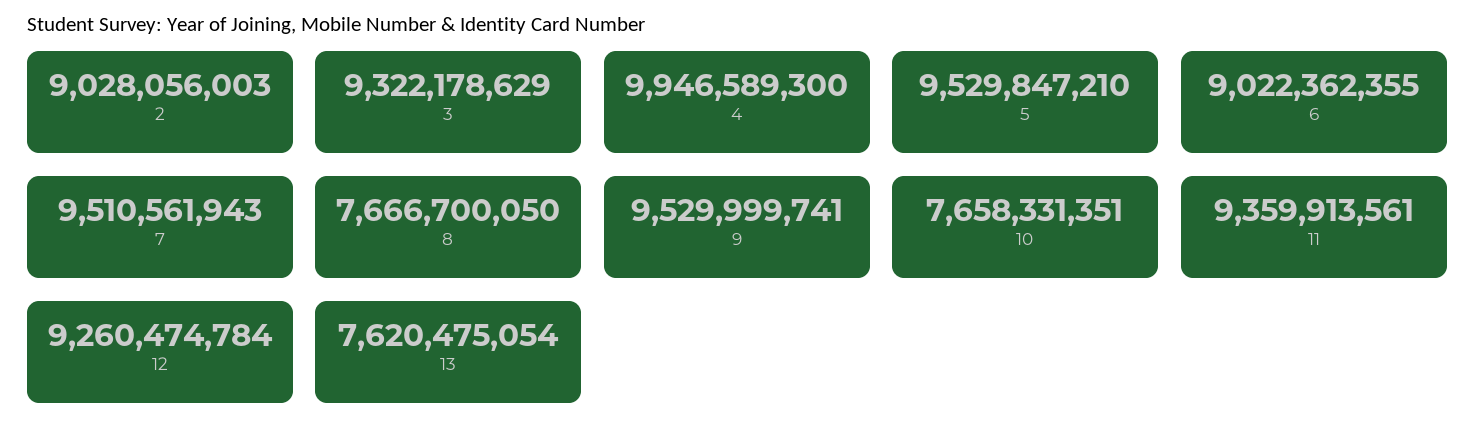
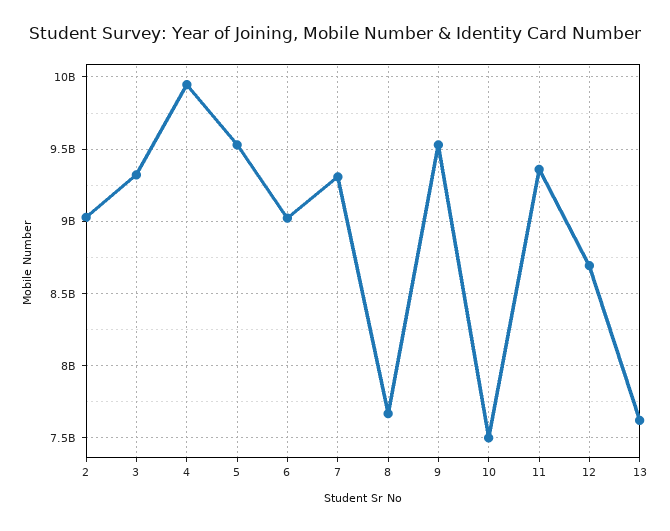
7: 9510561943 -> 9300000000
10: 7658331351 -> 7500000000
12: 9260474784 -> 8700000000

